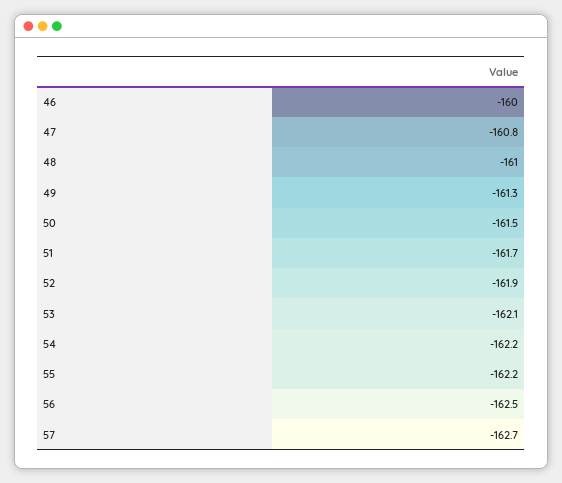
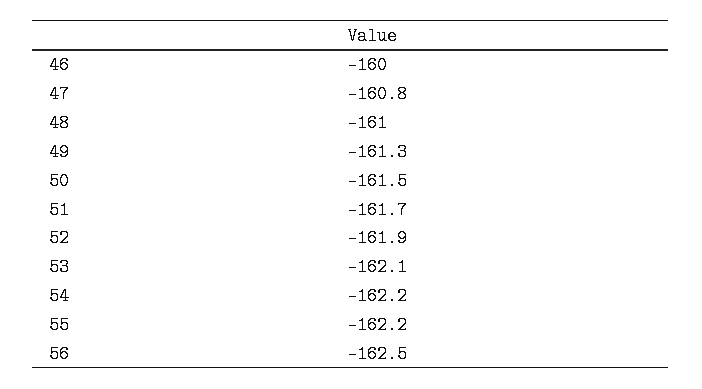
57: -162.7 -> none

